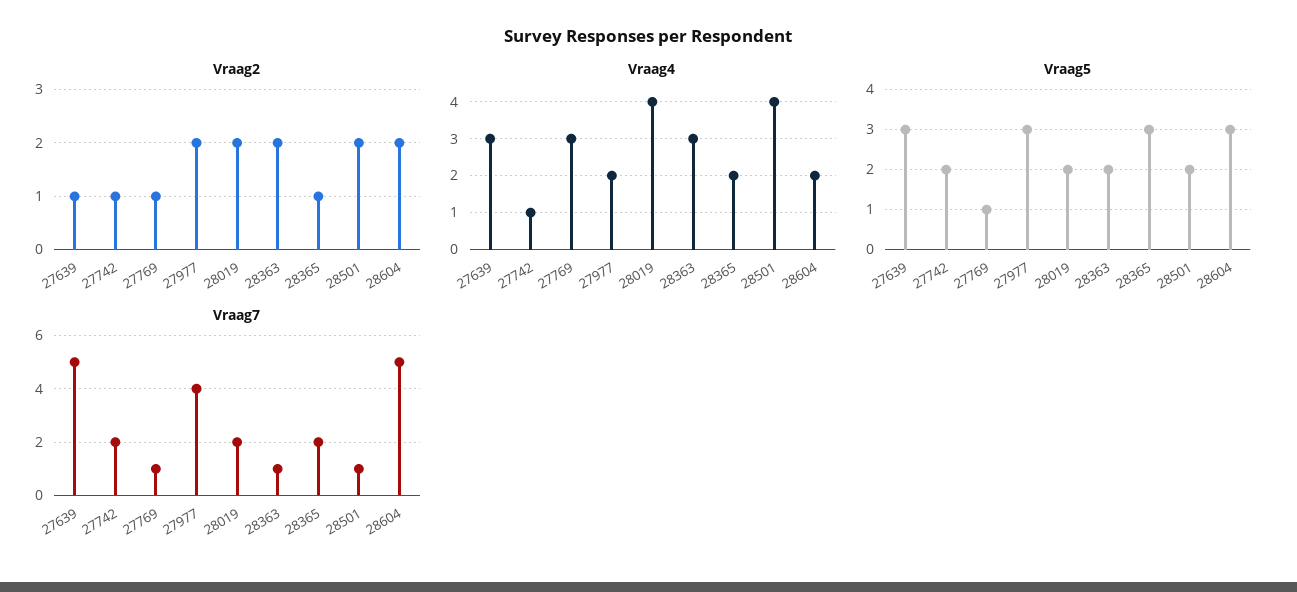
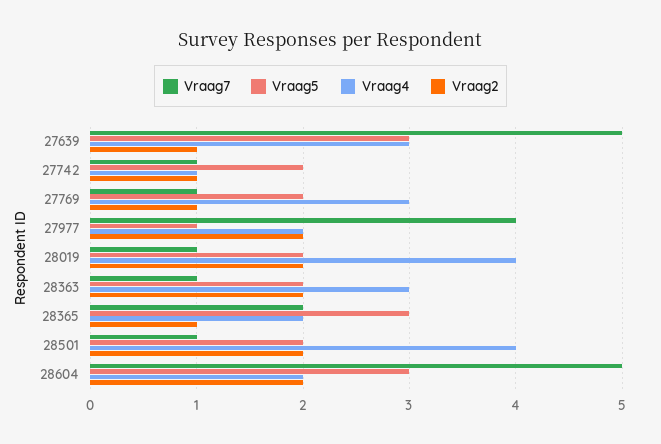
Vraag5, 27769: 1 -> 2
Vraag5, 27977: 3 -> 1
Vraag7, 27742: 2 -> 1
Vraag7, 28019: 2 -> 1

